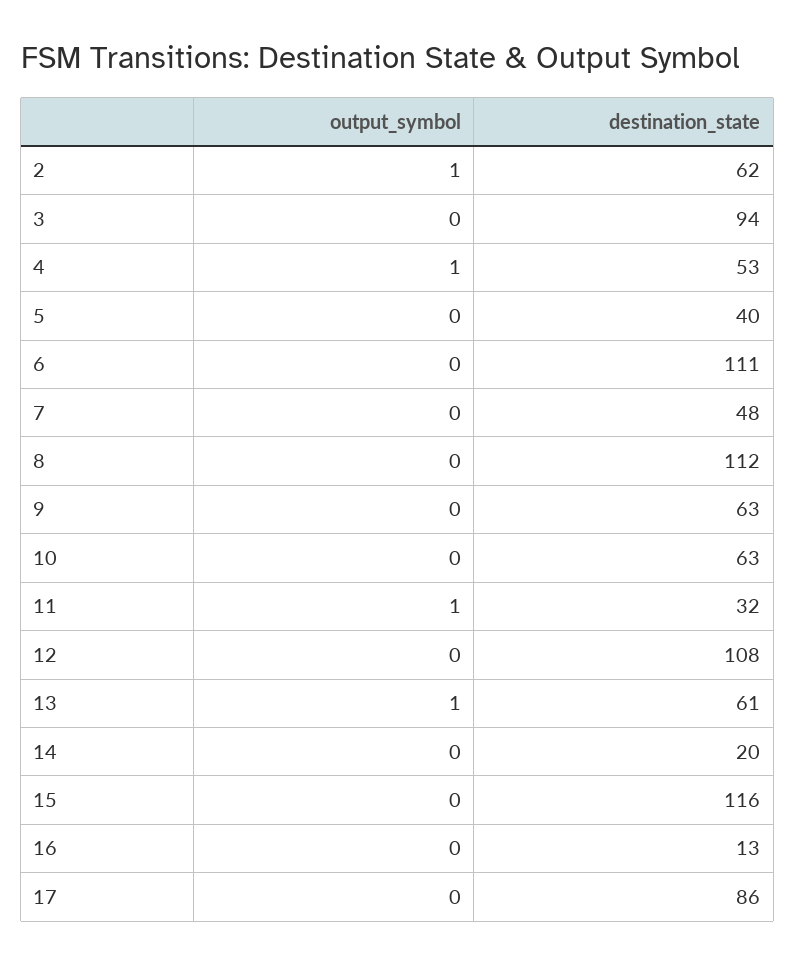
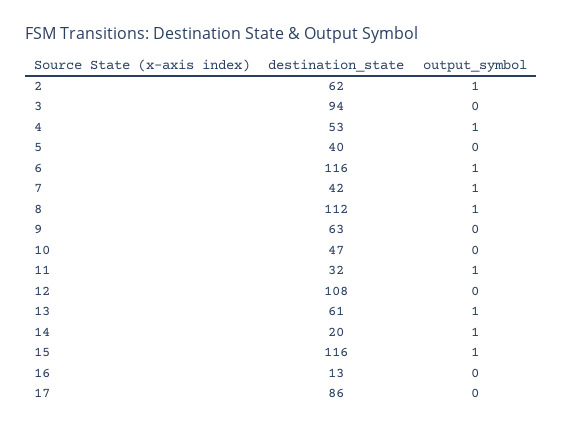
output_symbol, 6: 0 -> 1
destination_state, 6: 111 -> 116
output_symbol, 7: 0 -> 1
destination_state, 7: 48 -> 42
output_symbol, 8: 0 -> 1
destination_state, 10: 63 -> 47
output_symbol, 14: 0 -> 1
output_symbol, 15: 0 -> 1

